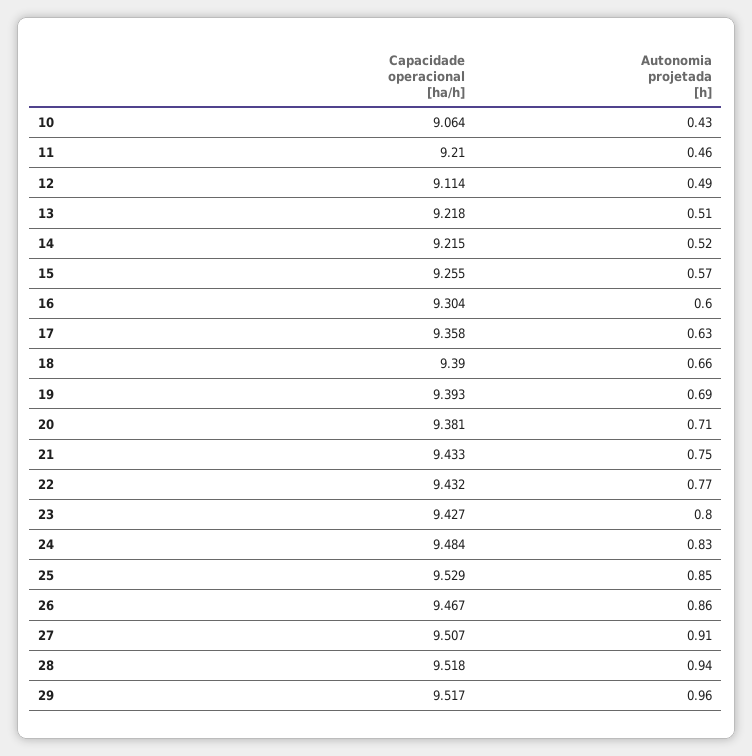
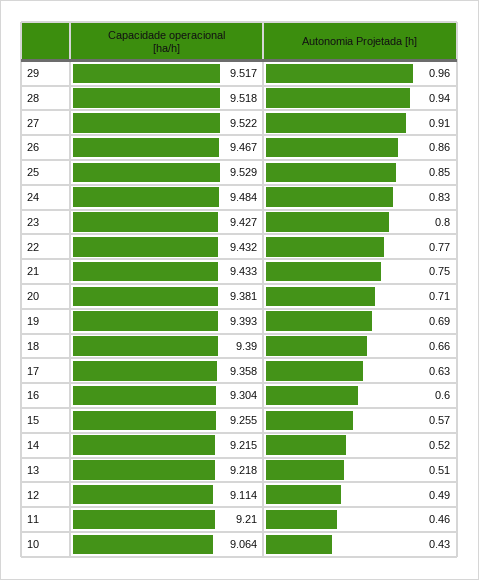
Capacidade operacional [ha/h], 27: 9.507 -> 9.522

